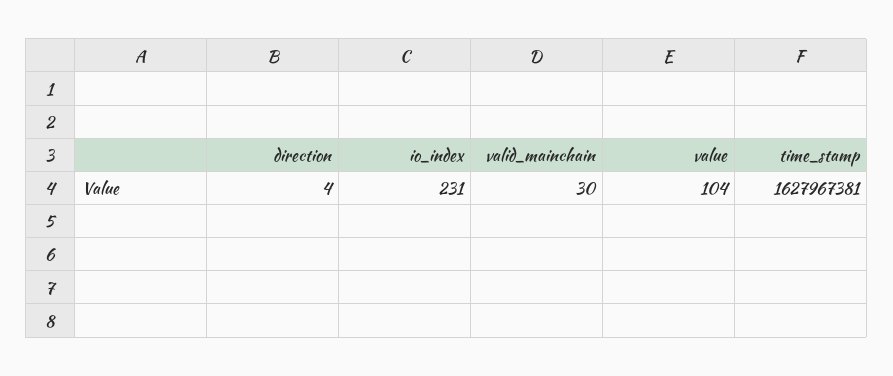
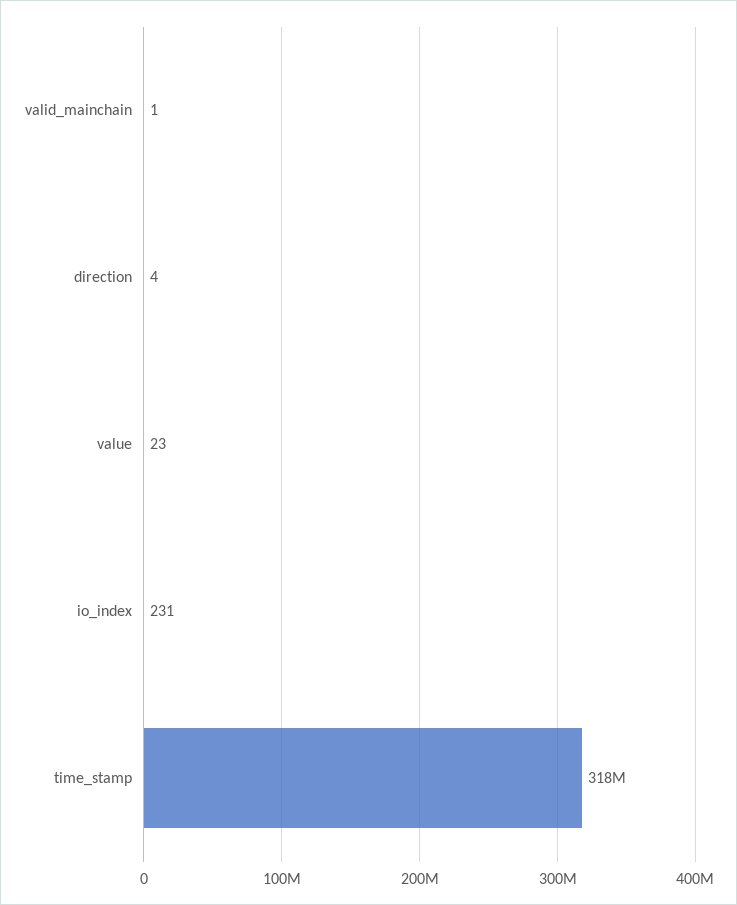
valid_mainchain: 30 -> 1
value: 104 -> 23
time_stamp: 1627967381 -> 318000000

